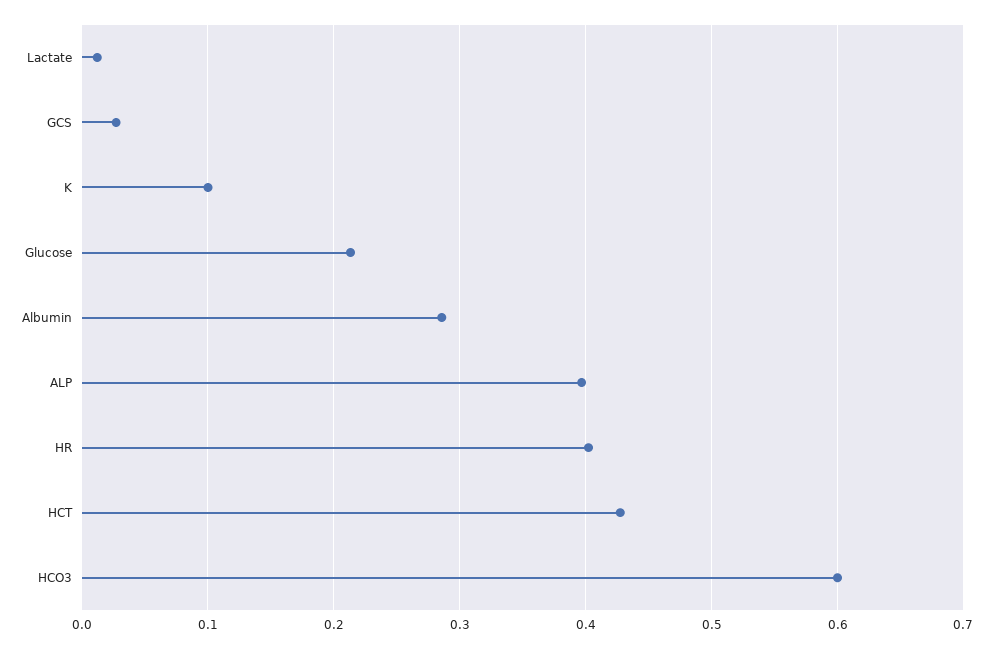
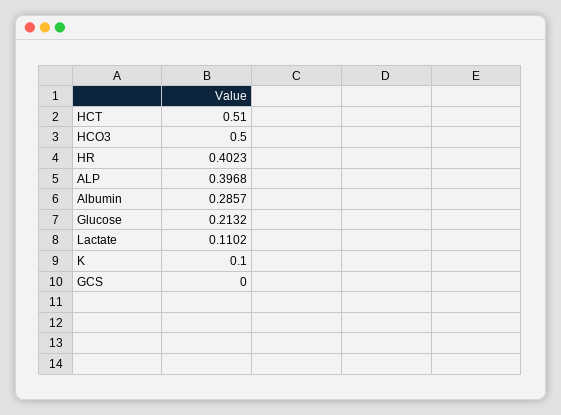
Lactate: 0.01 -> 0.1102
GCS: 0.03 -> 0
HCT: 0.43 -> 0.51
HCO3: 0.6 -> 0.5

